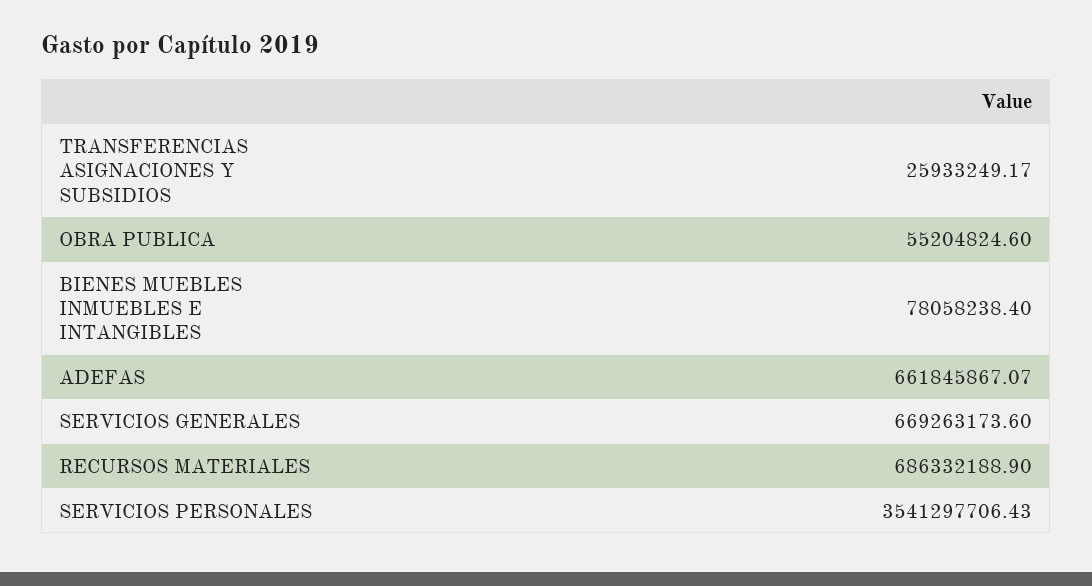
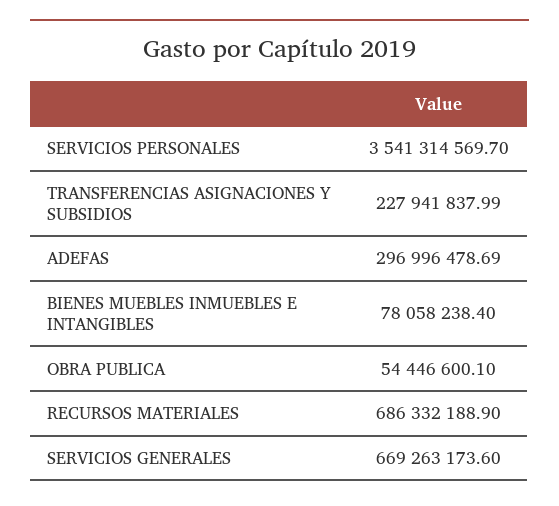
TRANSFERENCIAS ASIGNACIONES Y SUBSIDIOS: 25933249.17 -> 227941837.99
OBRA PUBLICA: 55204824.6 -> 54446600.1
ADEFAS: 661845867.07 -> 296996478.69
SERVICIOS PERSONALES: 3541297706.43 -> 3541314569.7

